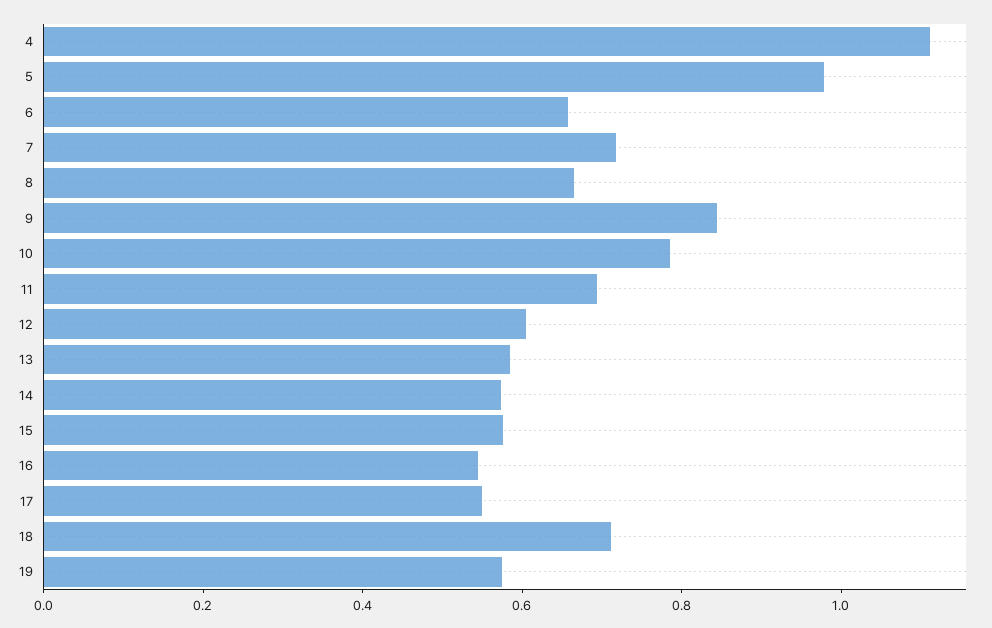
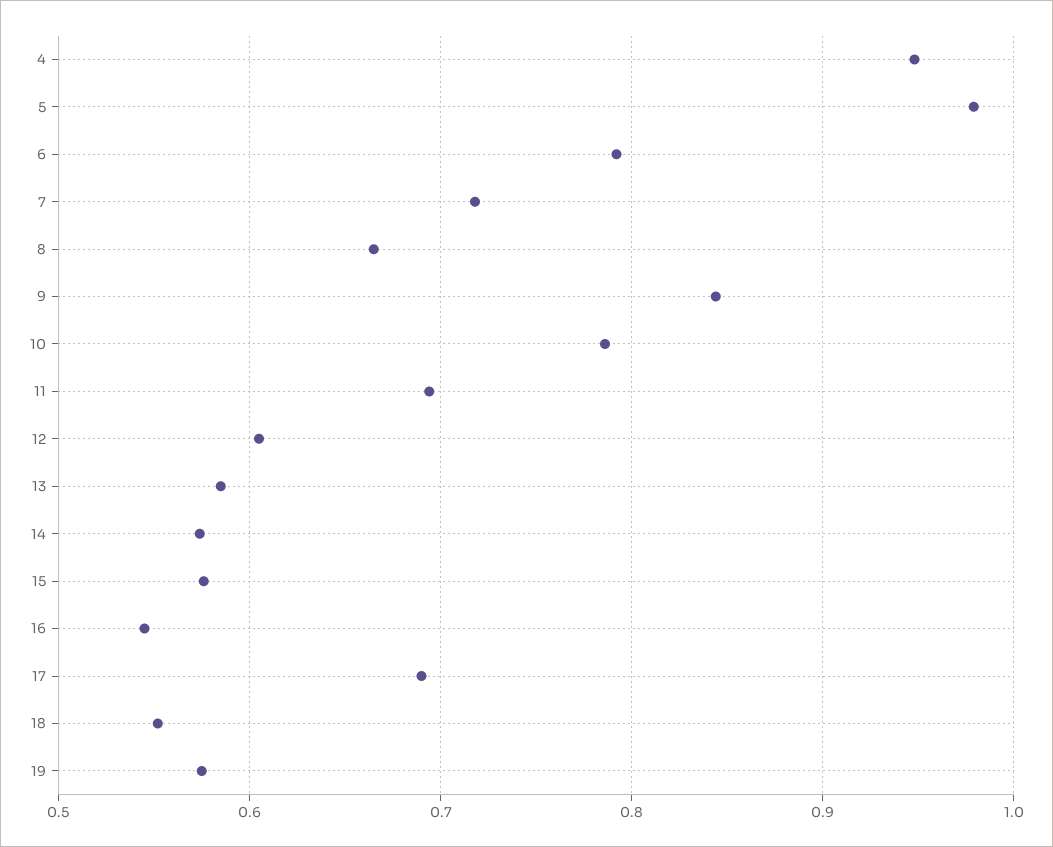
4: 1.1 -> 0.95
6: 0.65 -> 0.79
17: 0.55 -> 0.69
18: 0.7 -> 0.55

